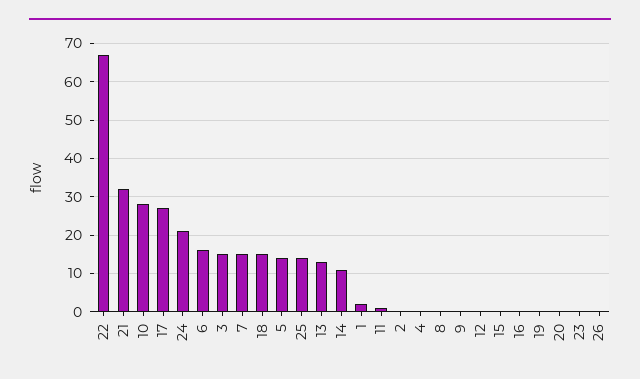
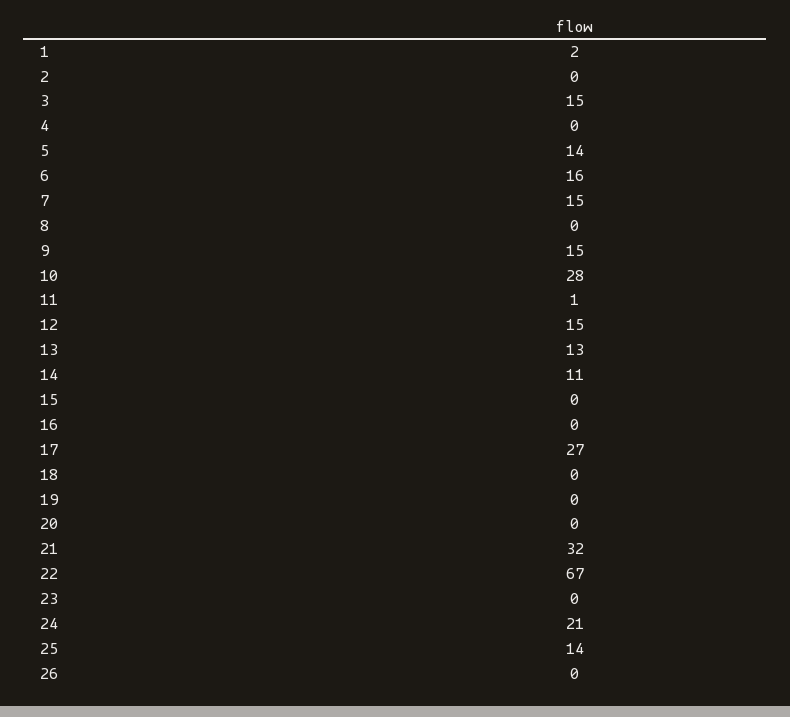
18: 15 -> 0
9: 0 -> 15
12: 0 -> 15

